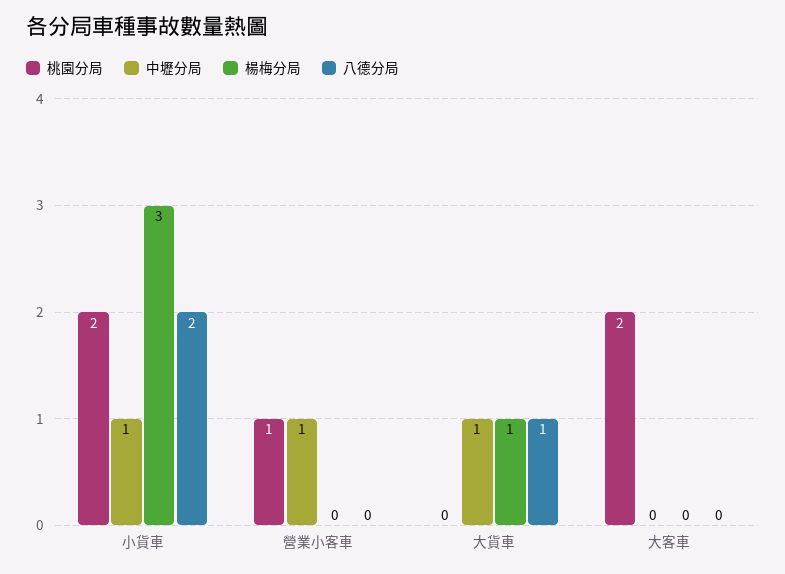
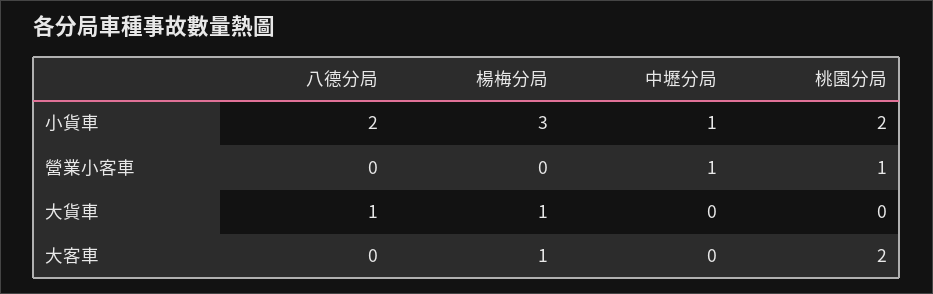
中壢分局, 大貨車: 1 -> 0
楊梅分局, 大客車: 0 -> 1

